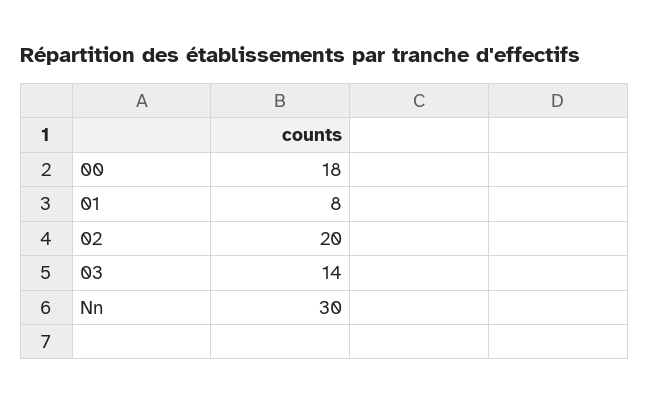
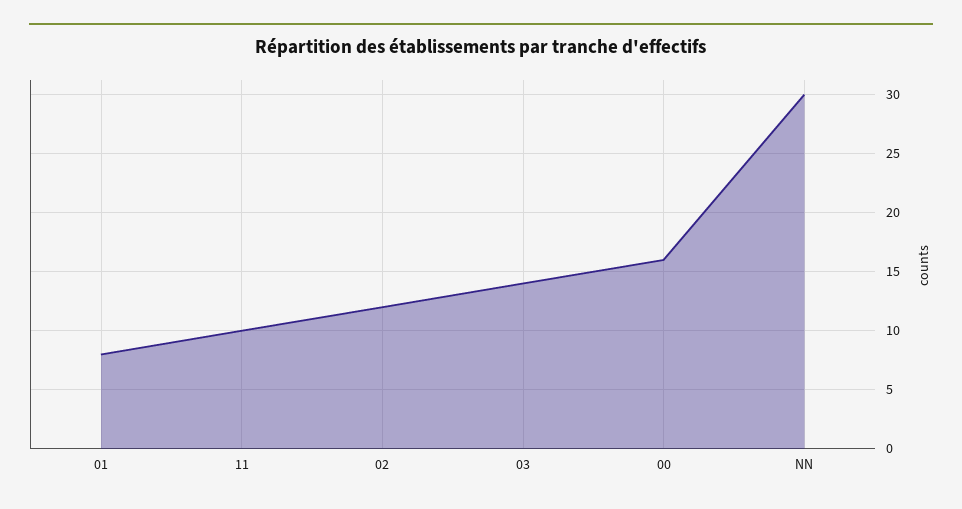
00: 18 -> 16
02: 20 -> 12
11: none -> 10

